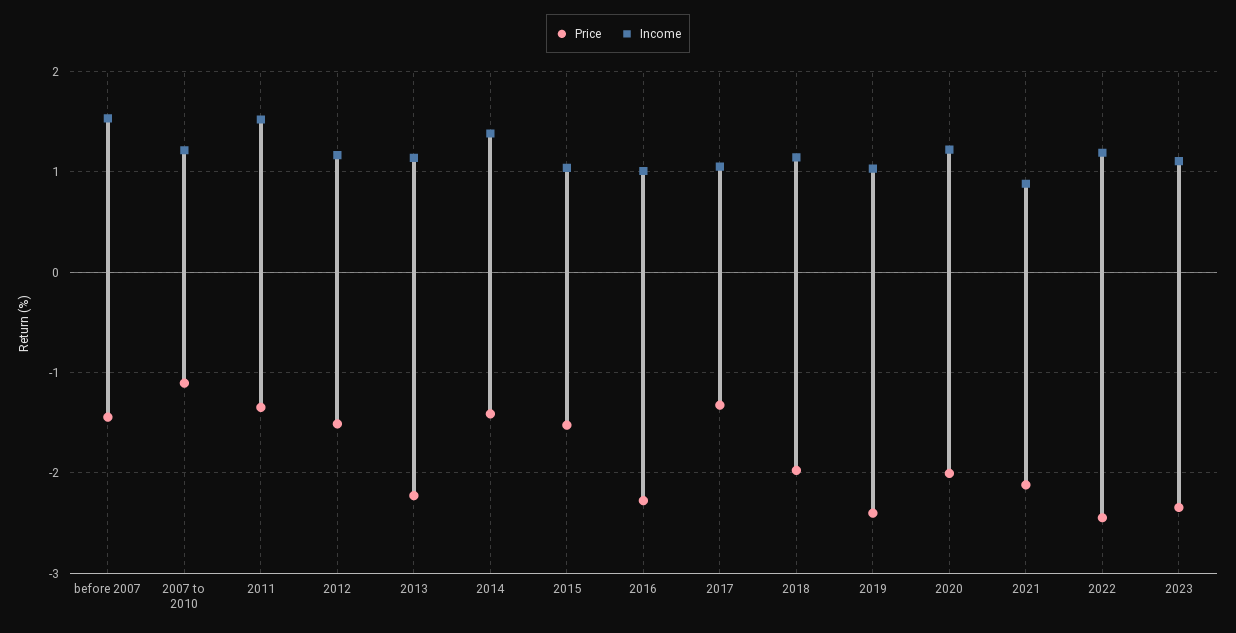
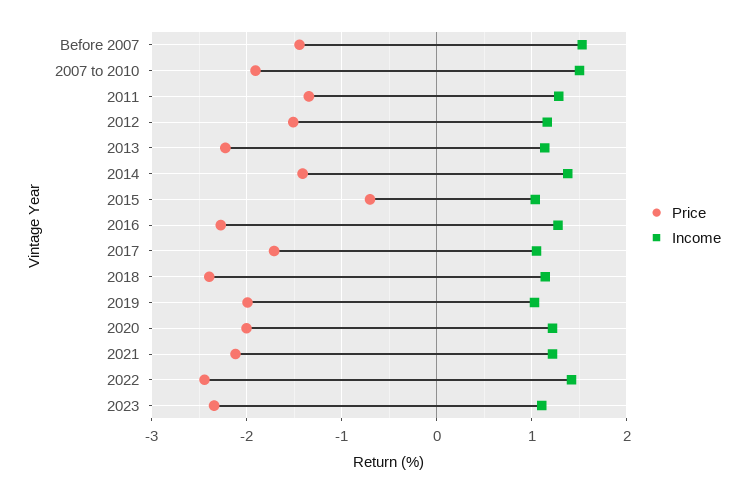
Price, 2007 to 2010: -1.1 -> -1.9
Income, 2007 to 2010: 1.2 -> 1.5
Income, 2011: 1.5 -> 1.3
Price, 2015: -1.5 -> -0.7
Income, 2016: 1 -> 1.3
Price, 2017: -1.3 -> -1.7
Price, 2018: -2 -> -2.4
Price, 2019: -2.4 -> -2
Income, 2021: 0.9 -> 1.2
Income, 2022: 1.2 -> 1.4

